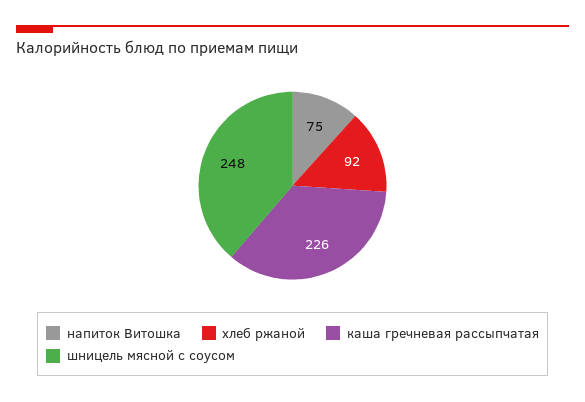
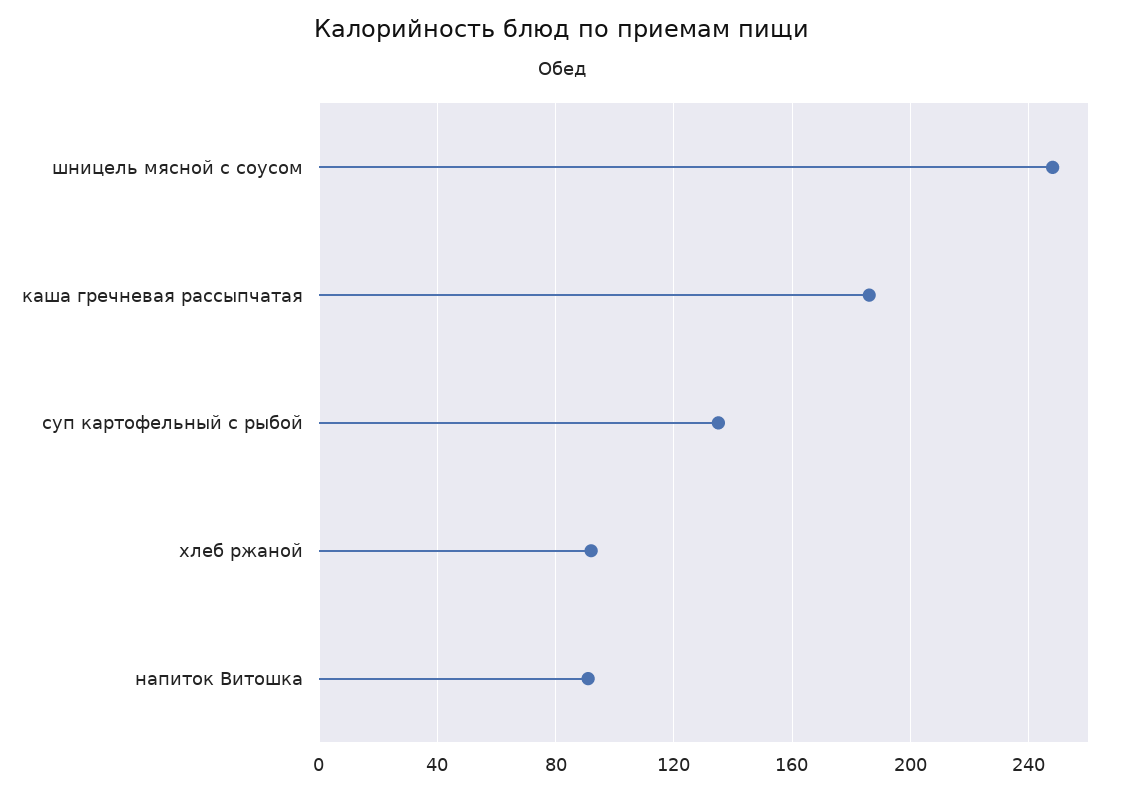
напиток Витошка: 75 -> 90
каша гречневая рассыпчатая: 226 -> 185
суп картофельный с рыбой: none -> 135

